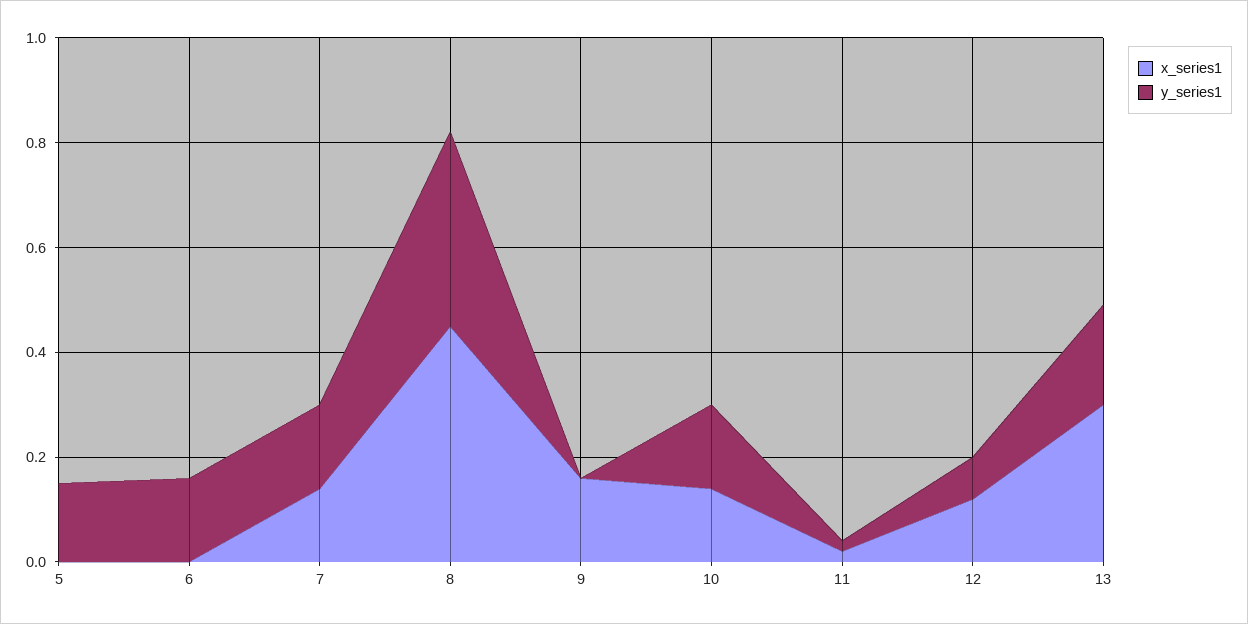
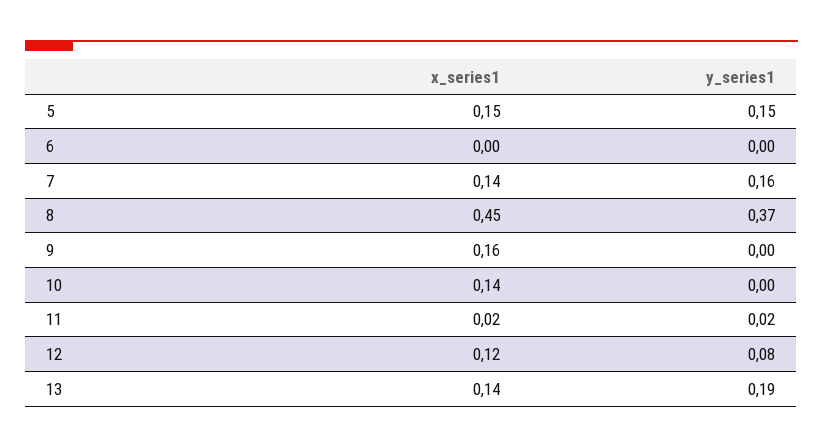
x_series1, 5: 0 -> 0.15
y_series1, 6: 0.15 -> 0
y_series1, 10: 0.15 -> 0
x_series1, 13: 0.3 -> 0.14

